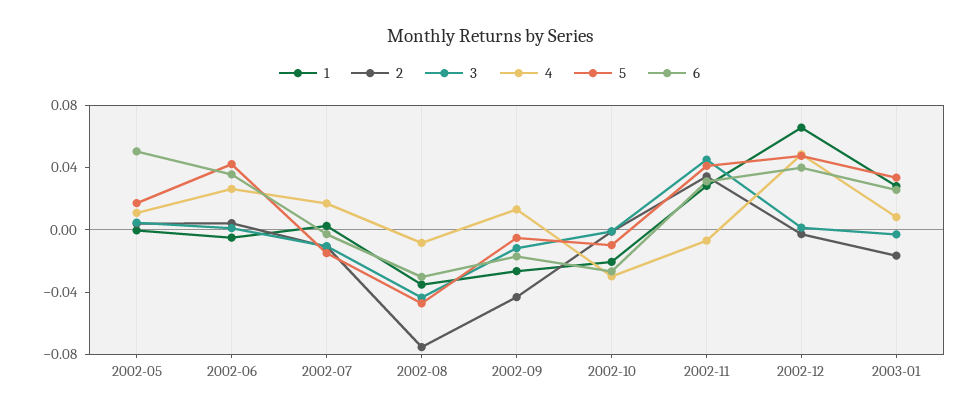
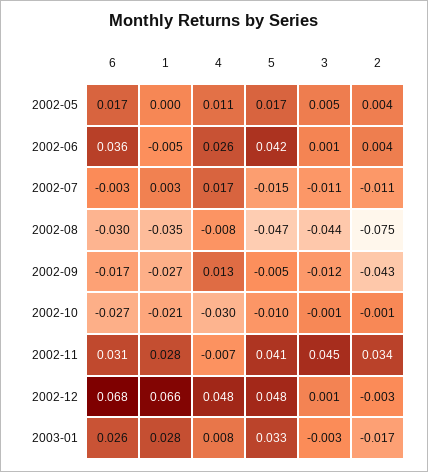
6, 2002-05: 0.05 -> 0.017
6, 2002-12: 0.04 -> 0.068

